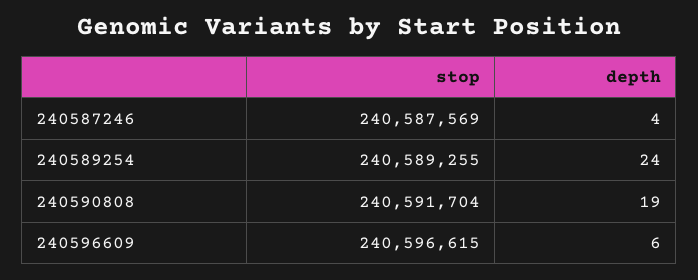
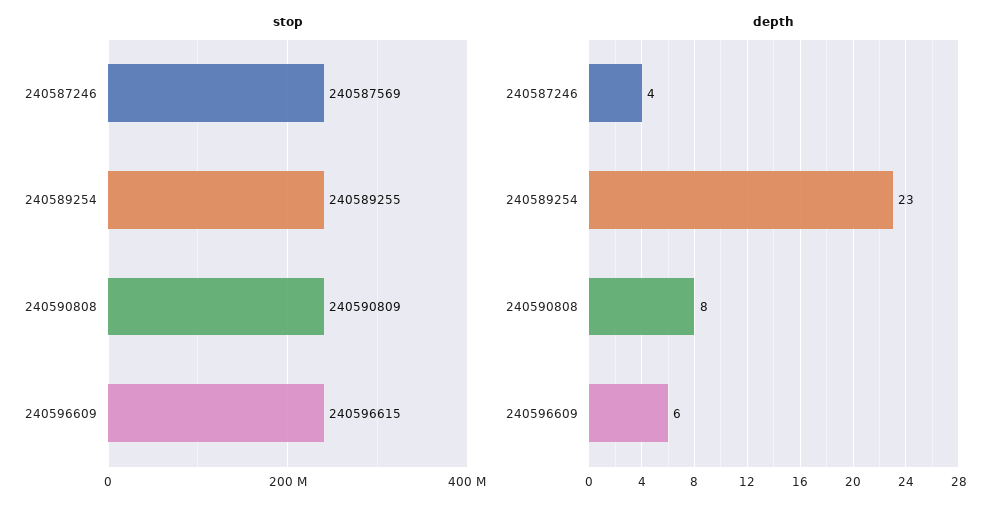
depth, 240589254: 24 -> 23
stop, 240590808: 240591704 -> 240590809
depth, 240590808: 19 -> 8

